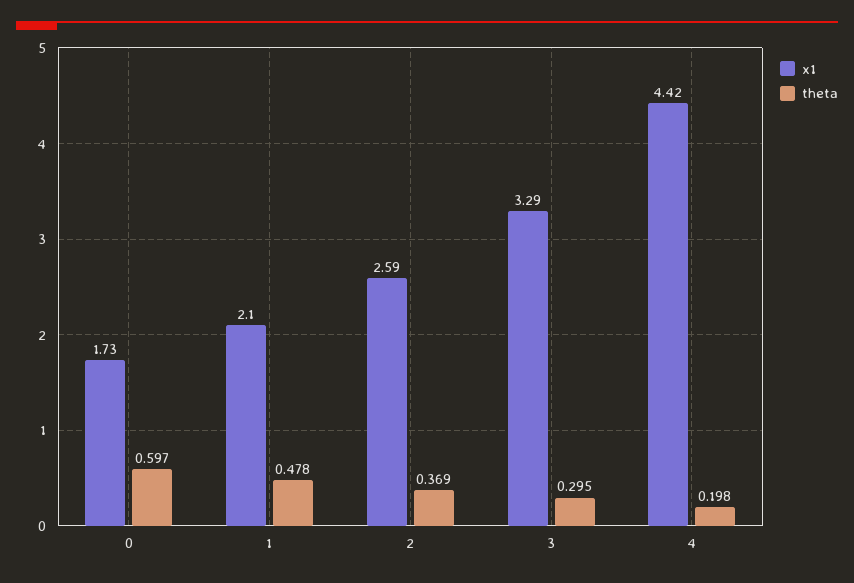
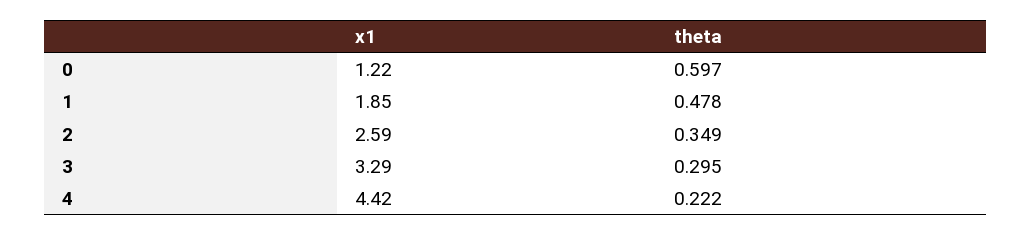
x1, 0: 1.73 -> 1.22
x1, 1: 2.1 -> 1.85
theta, 2: 0.369 -> 0.349
theta, 4: 0.198 -> 0.222

